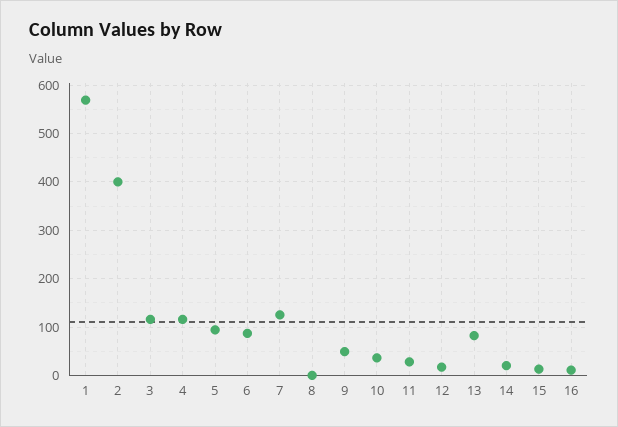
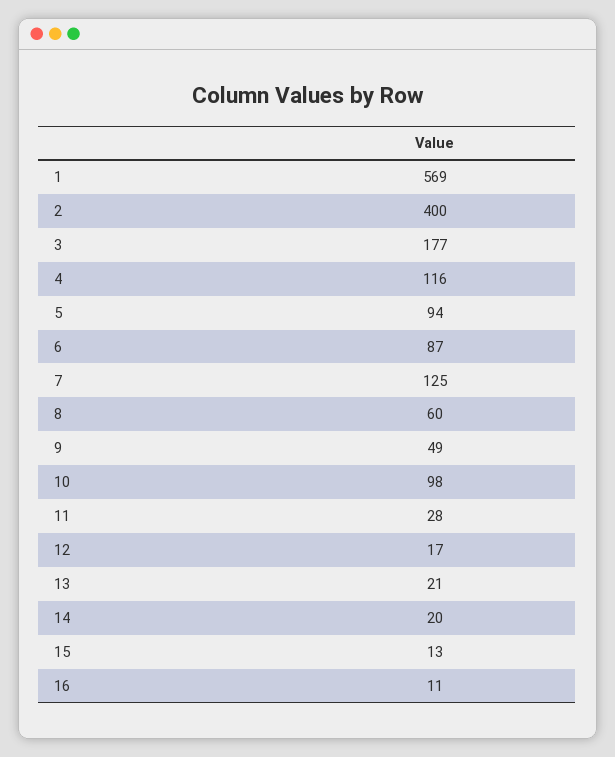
3: 120 -> 177
8: 0 -> 60
10: 40 -> 98
13: 80 -> 21

